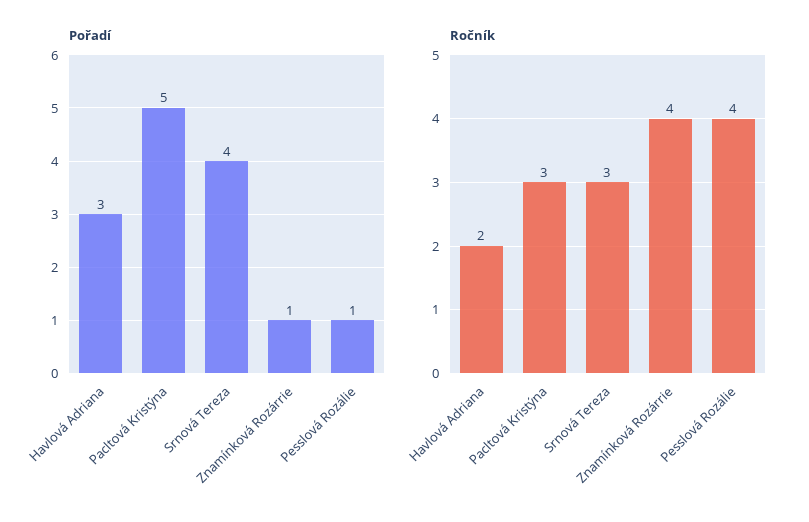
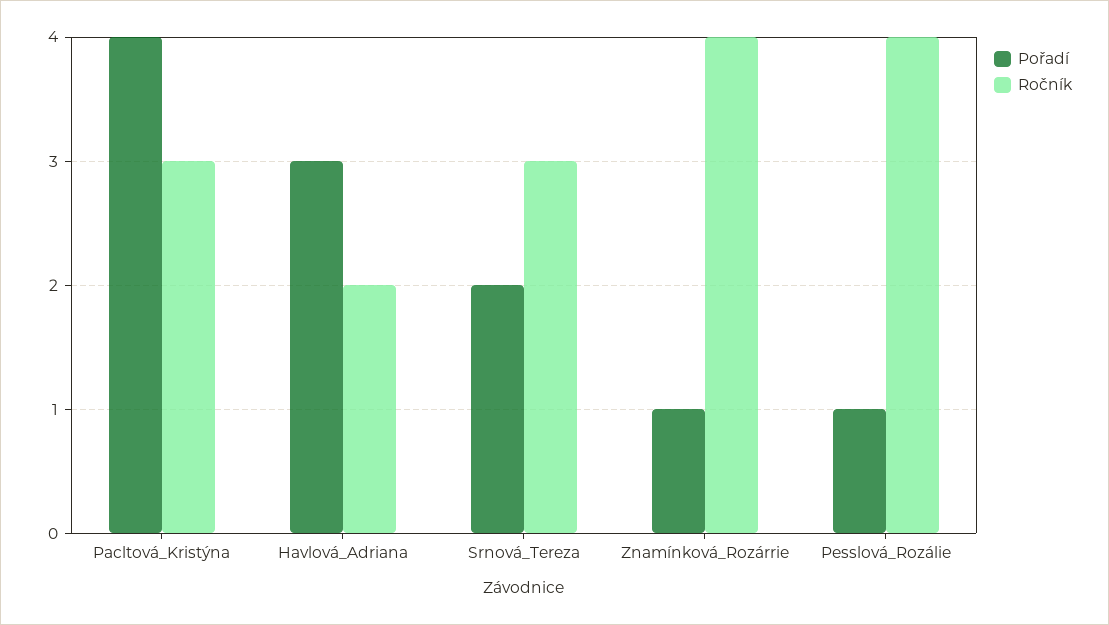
Pořadí, Pacltová Kristýna: 5 -> 4
Pořadí, Srnová Tereza: 4 -> 2

